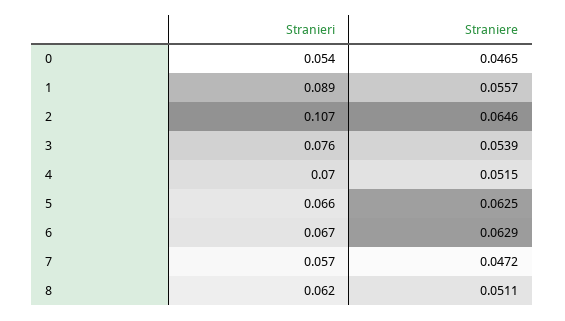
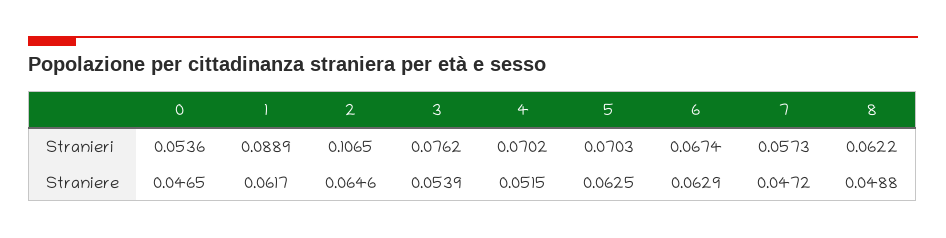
Straniere, 1: 0.0557 -> 0.0617
Stranieri, 5: 0.066 -> 0.0703
Straniere, 8: 0.0511 -> 0.0488

